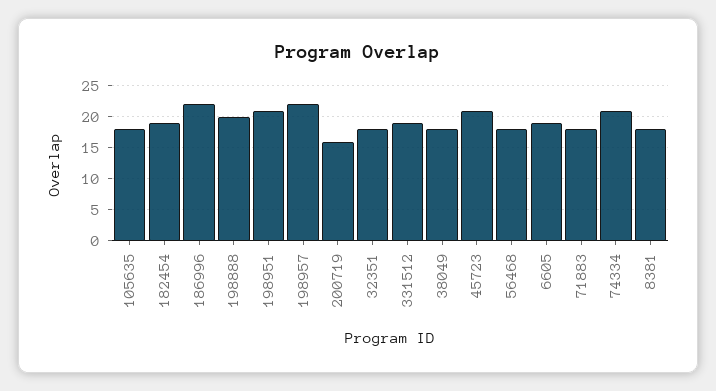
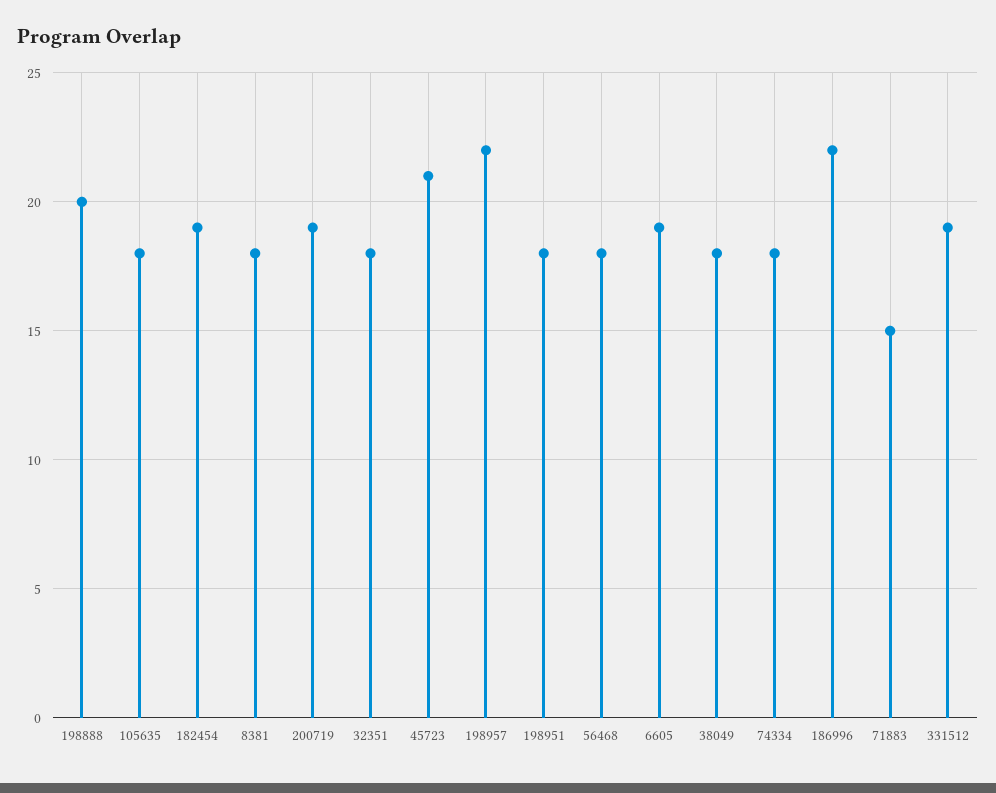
198951: 21 -> 18
200719: 16 -> 19
71883: 18 -> 15
74334: 21 -> 18

